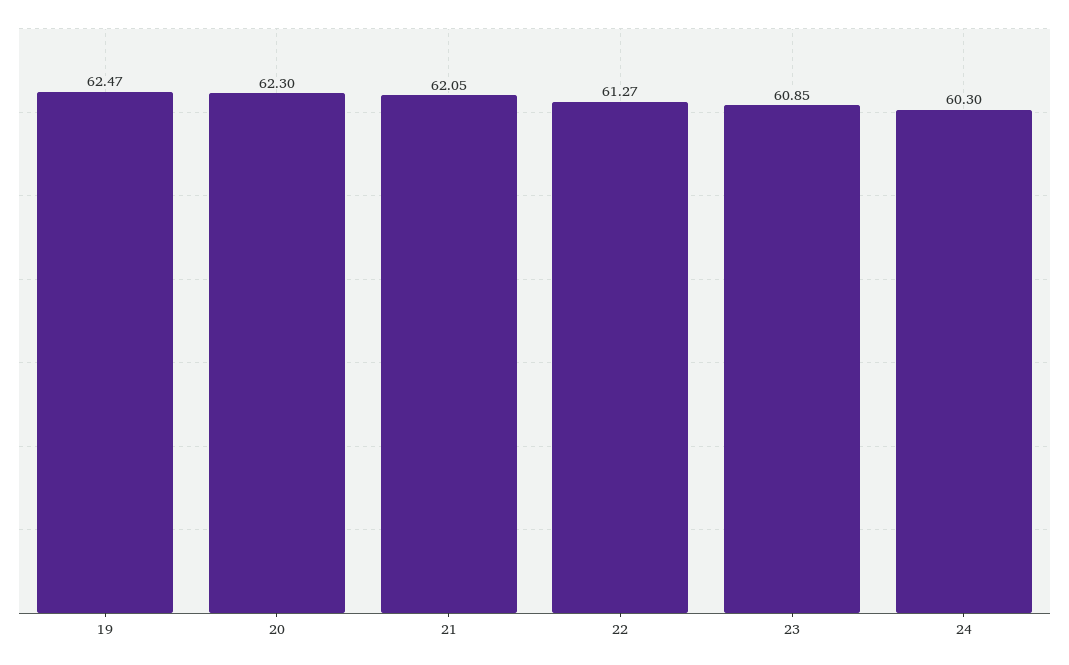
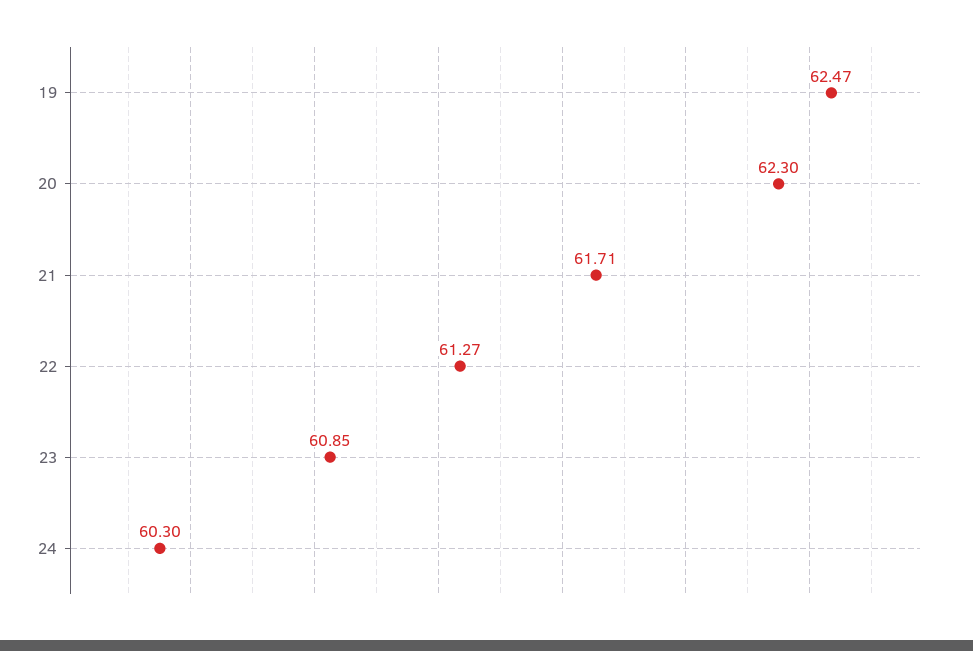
21: 62.05 -> 61.71

